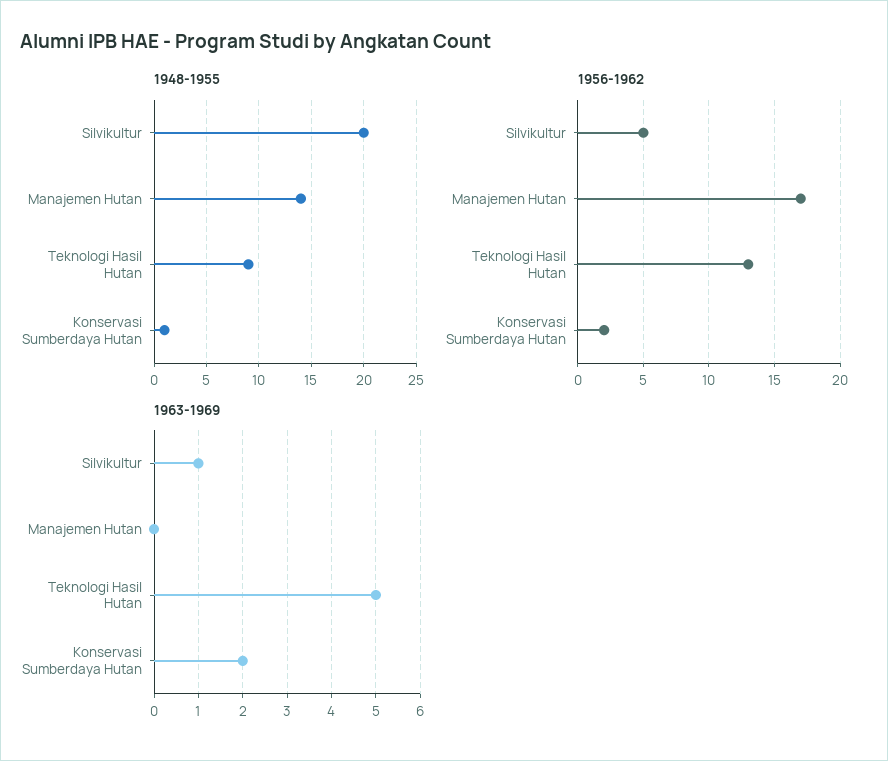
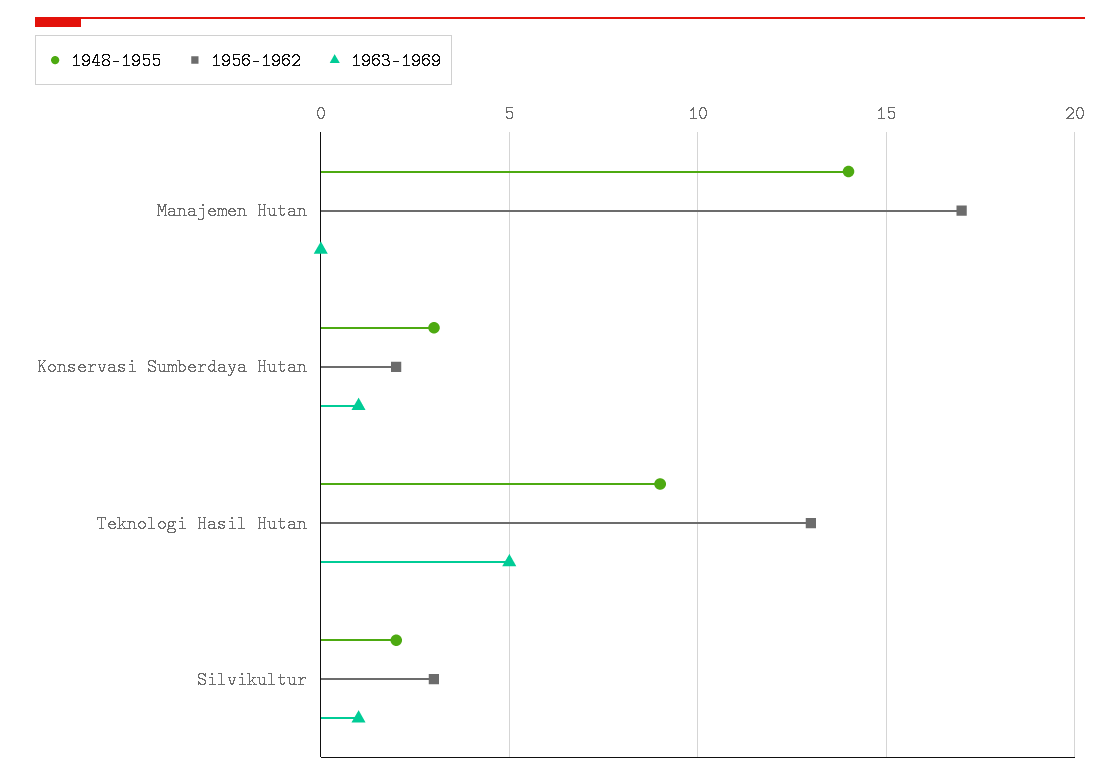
1948-1955, Silvikultur: 20 -> 2
1948-1955, Konservasi Sumberdaya Hutan: 1 -> 3
1956-1962, Silvikultur: 5 -> 3
1963-1969, Konservasi Sumberdaya Hutan: 2 -> 1

